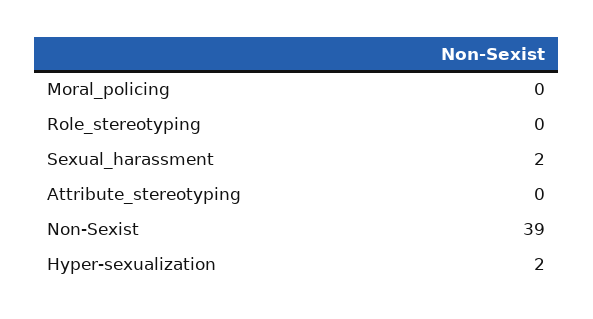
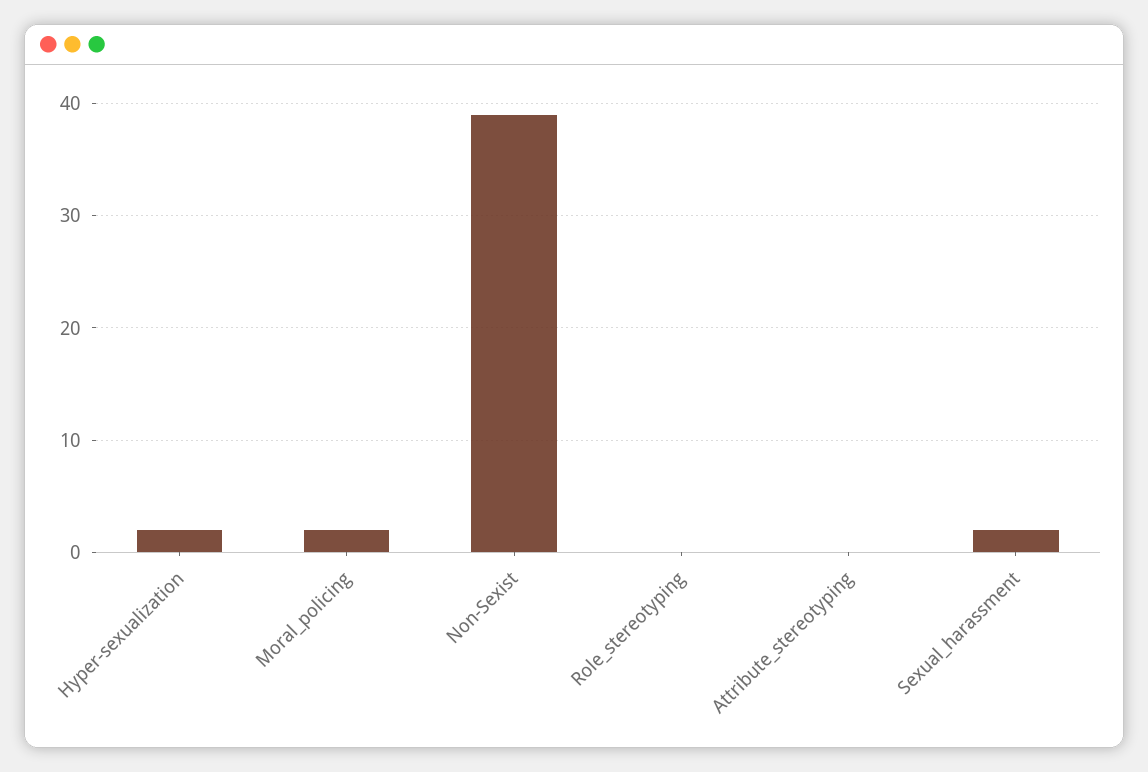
Moral_policing: 0 -> 2

